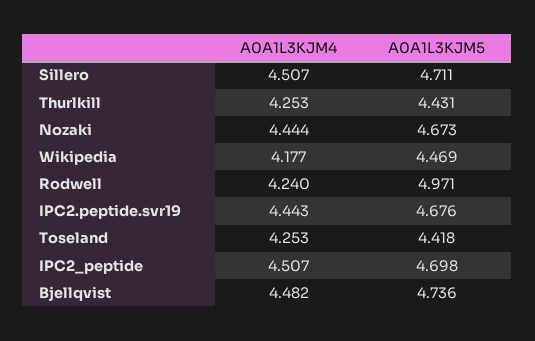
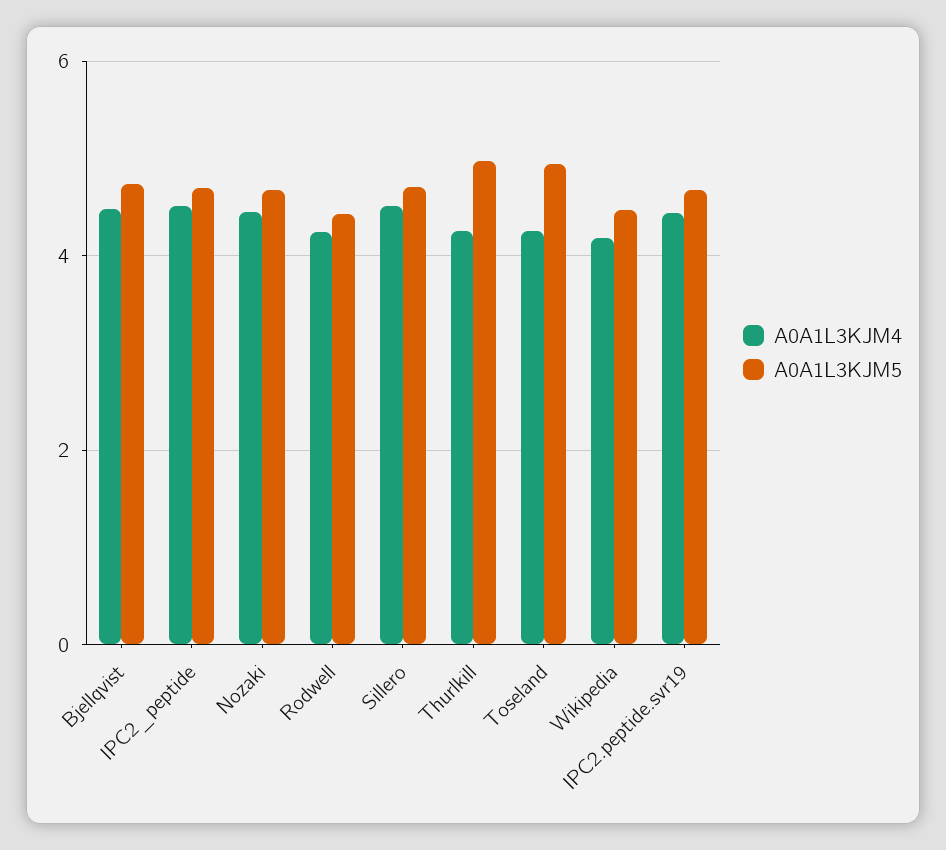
A0A1L3KJM5, Thurlkill: 4.431 -> 5
A0A1L3KJM5, Rodwell: 4.971 -> 4.4
A0A1L3KJM5, Toseland: 4.418 -> 5

